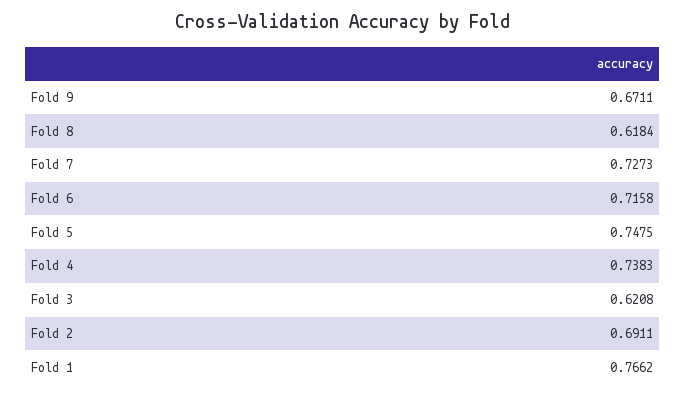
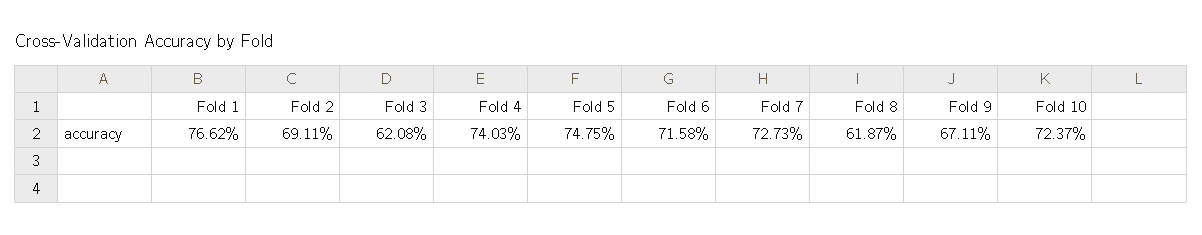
Fold 8: 0.6184 -> 0.6187
Fold 4: 0.7383 -> 0.7403
Fold 10: none -> 0.7237

